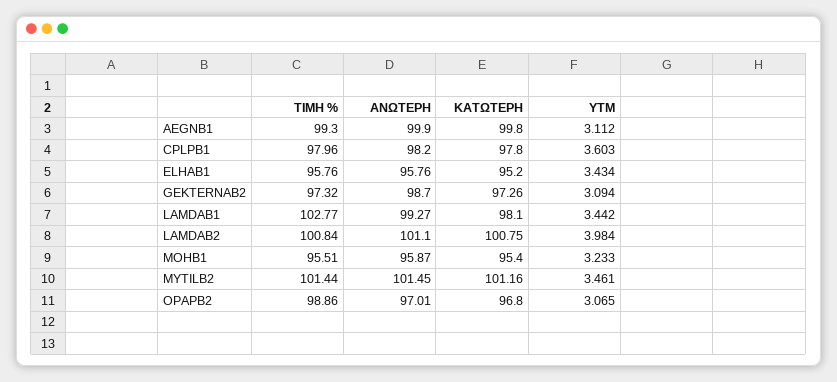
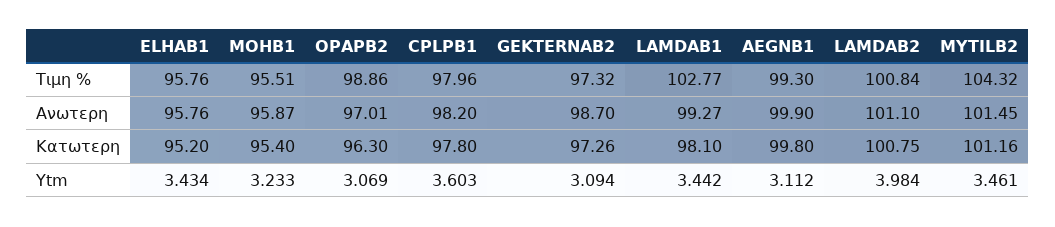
ΤΙΜΗ %, MYTILB2: 101.44 -> 104.32
ΚΑΤΩΤΕΡΗ, OPAPB2: 96.8 -> 96.3
YTM, OPAPB2: 3.065 -> 3.069

